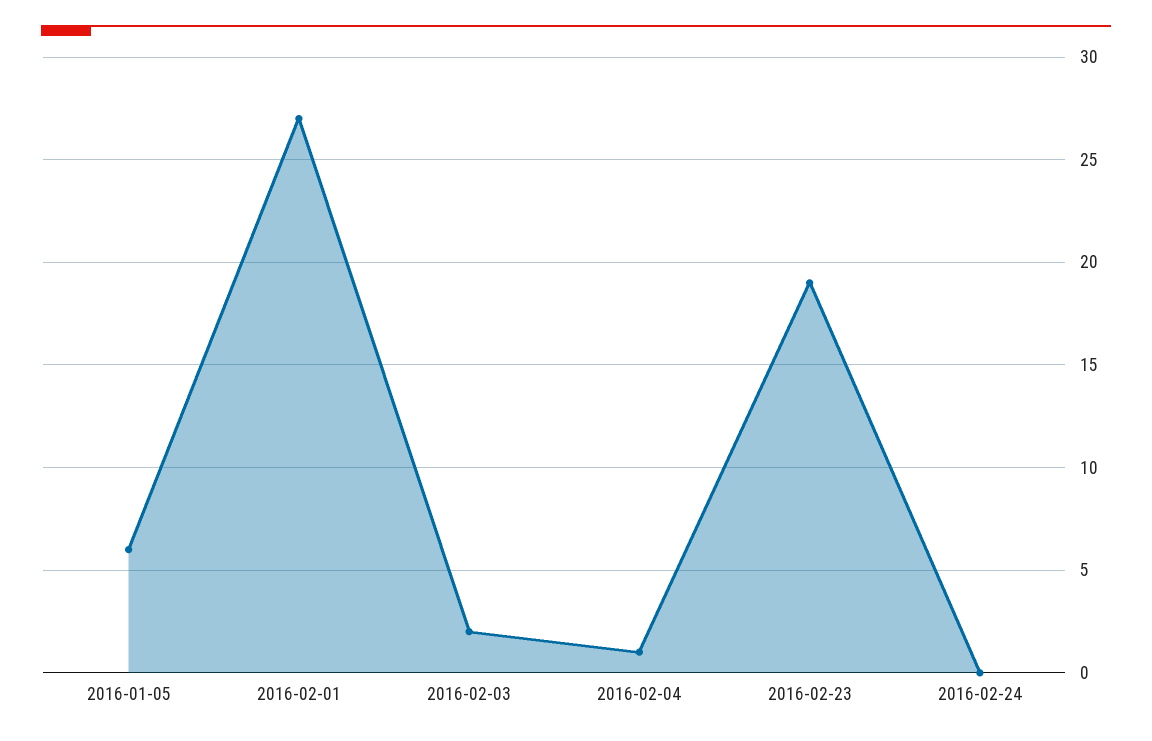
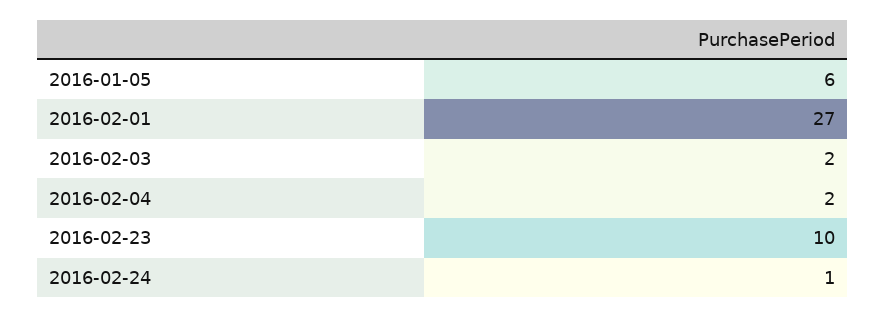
2016-02-04: 1 -> 2
2016-02-23: 19 -> 10
2016-02-24: 0 -> 1

